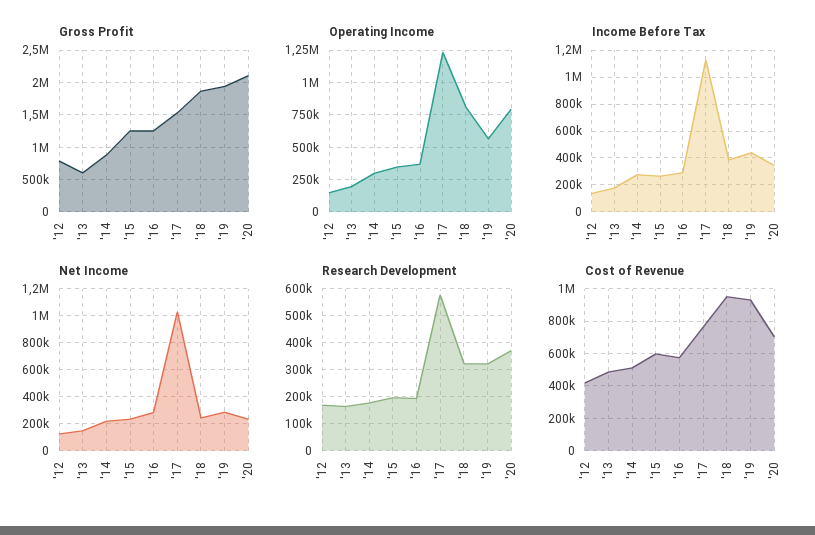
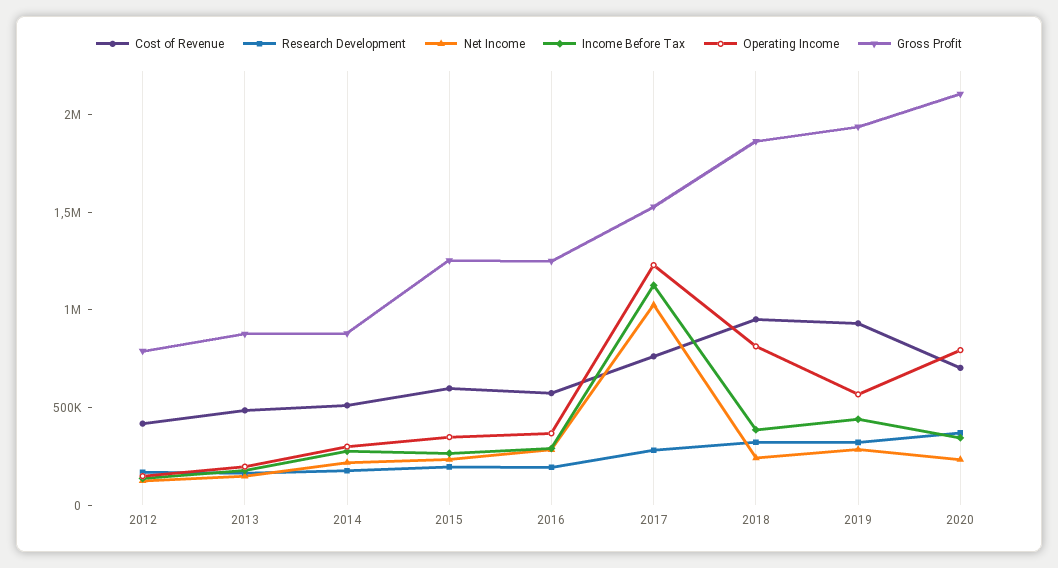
Gross Profit, '13: 600000 -> 900000
Research Development, '17: 575000 -> 300000

